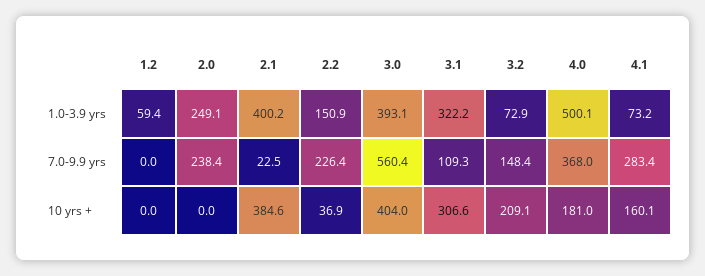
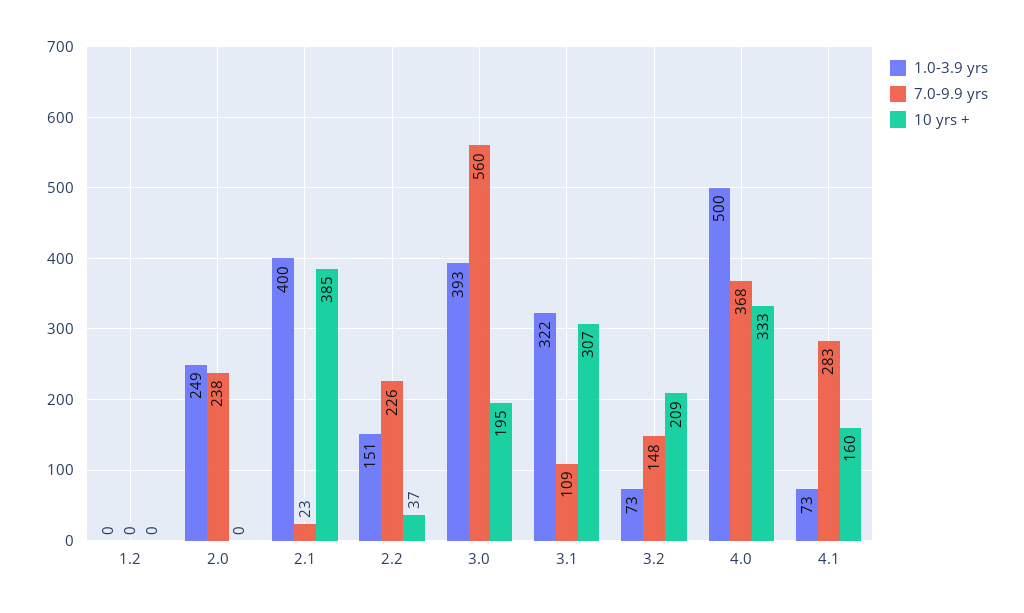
1.0-3.9 yrs, 1.2: 59.4 -> 0
10 yrs +, 3.0: 404 -> 195
10 yrs +, 4.0: 181 -> 333

